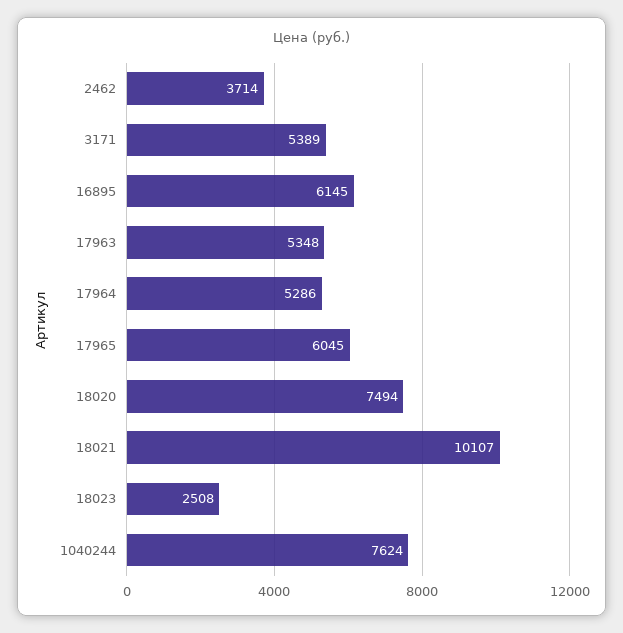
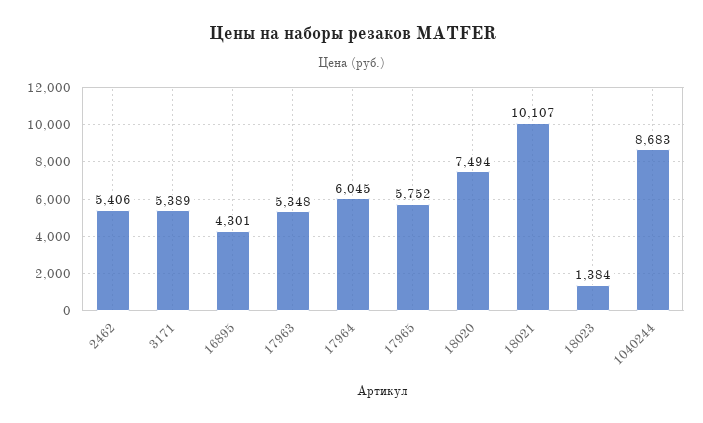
2462: 3714 -> 5406
16895: 6145 -> 4301
17964: 5286 -> 6045
17965: 6045 -> 5752
18023: 2508 -> 1384
1040244: 7624 -> 8683

